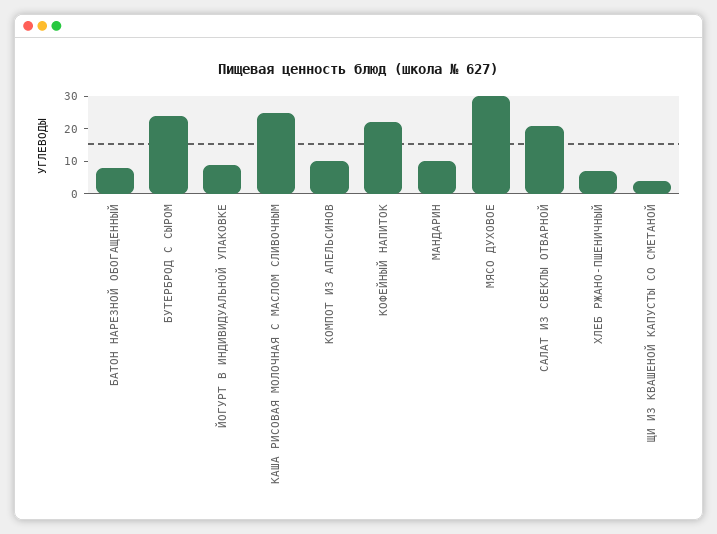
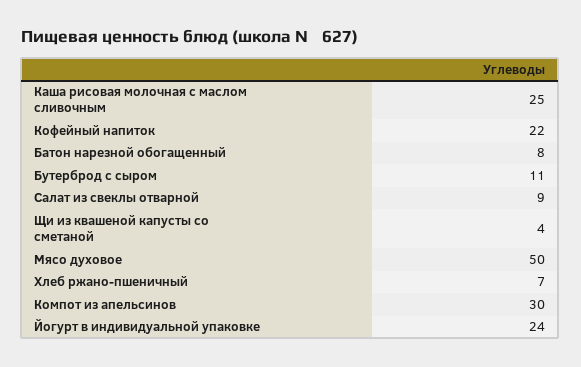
БУТЕРБРОД С СЫРОМ: 25 -> 11
ЙОГУРТ В ИНДИВИДУАЛЬНОЙ УПАКОВКЕ: 10 -> 24
КОМПОТ ИЗ АПЕЛЬСИНОВ: 10 -> 30
МАНДАРИН: 10 -> none
МЯСО ДУХОВОЕ: 30 -> 50
САЛАТ ИЗ СВЕКЛЫ ОТВАРНОЙ: 20 -> 9

